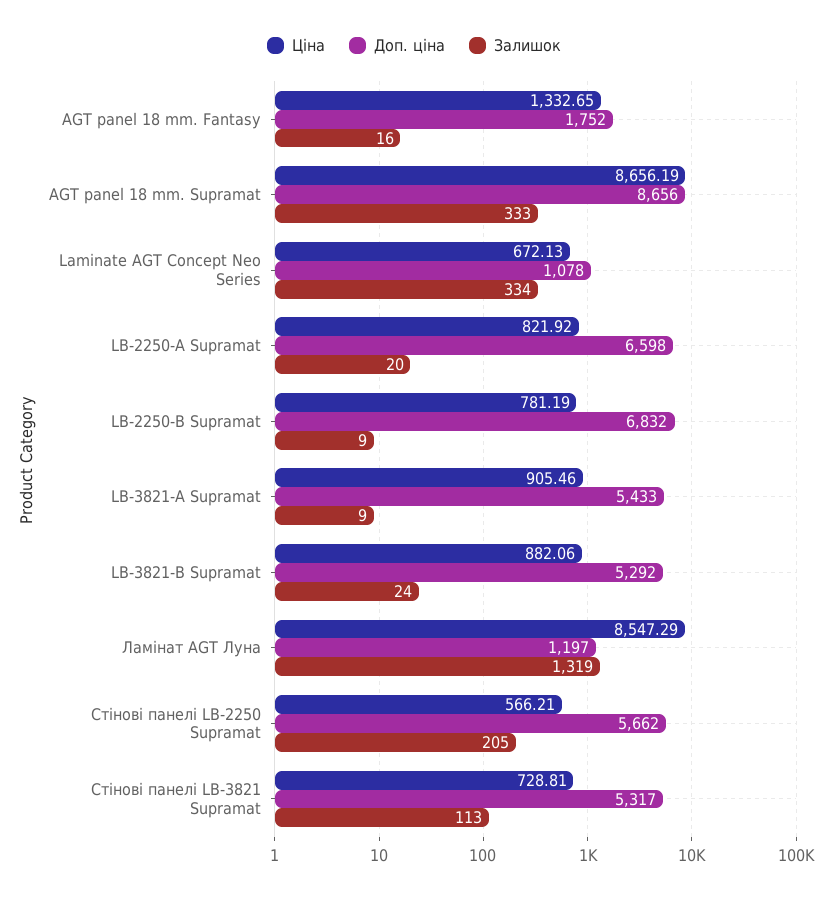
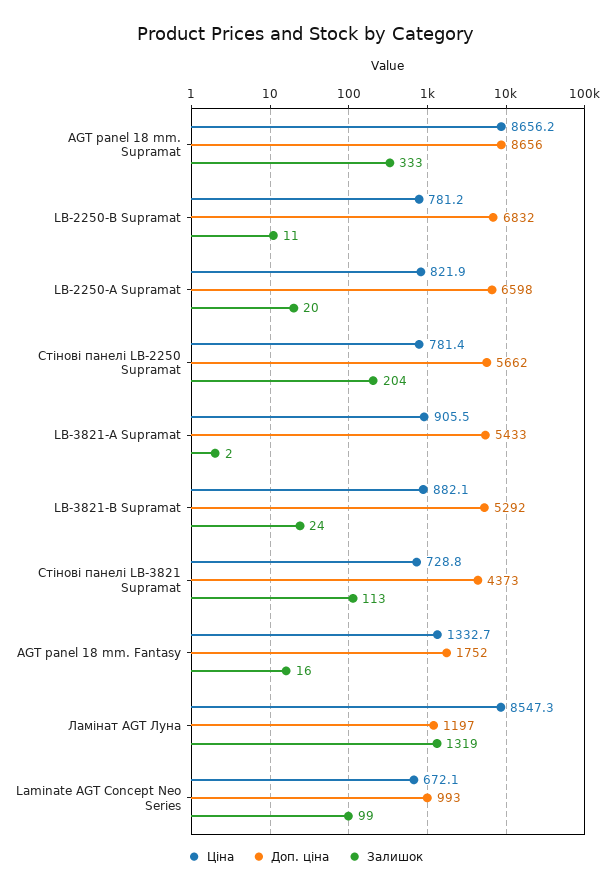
Доп. ціна, Laminate AGT Concept Neo Series: 1078 -> 993
Залишок, Laminate AGT Concept Neo Series: 334 -> 99
Залишок, LB-2250-В Supramat: 9 -> 11
Залишок, LB-3821-А Supramat: 9 -> 2
Ціна, Стінові панелі LB-2250 Supramat: 566.21 -> 781.4
Залишок, Стінові панелі LB-2250 Supramat: 205 -> 204
Доп. ціна, Стінові панелі LB-3821 Supramat: 5317 -> 4373

